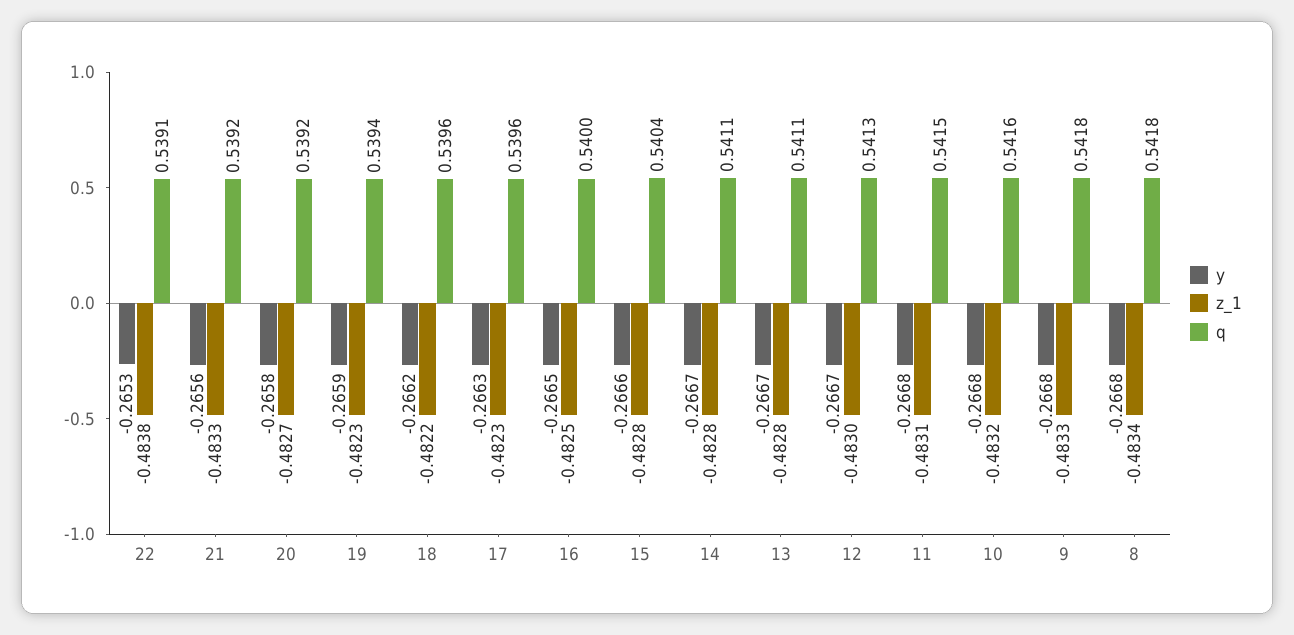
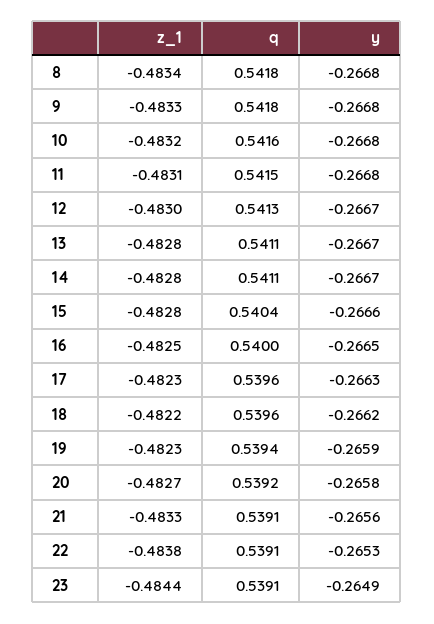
q, 21: 0.5392 -> 0.5391
z_1, 23: none -> -0.4844
q, 23: none -> 0.5391
y, 23: none -> -0.2649

